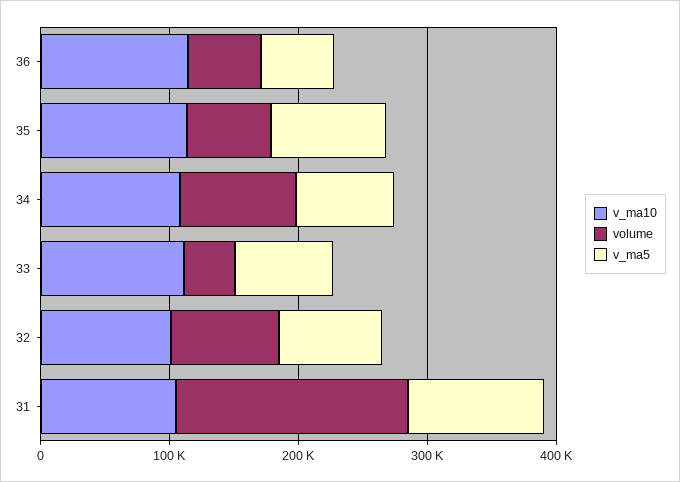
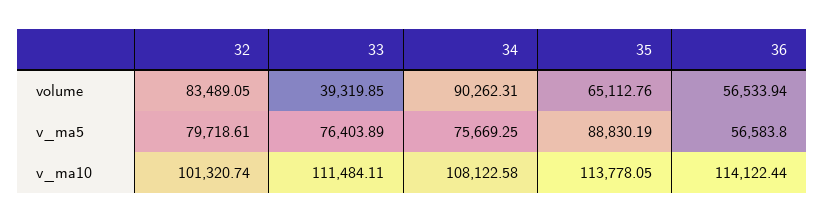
v_ma10, 31: 100000 -> none
volume, 31: 180000 -> none
v_ma5, 31: 100000 -> none

